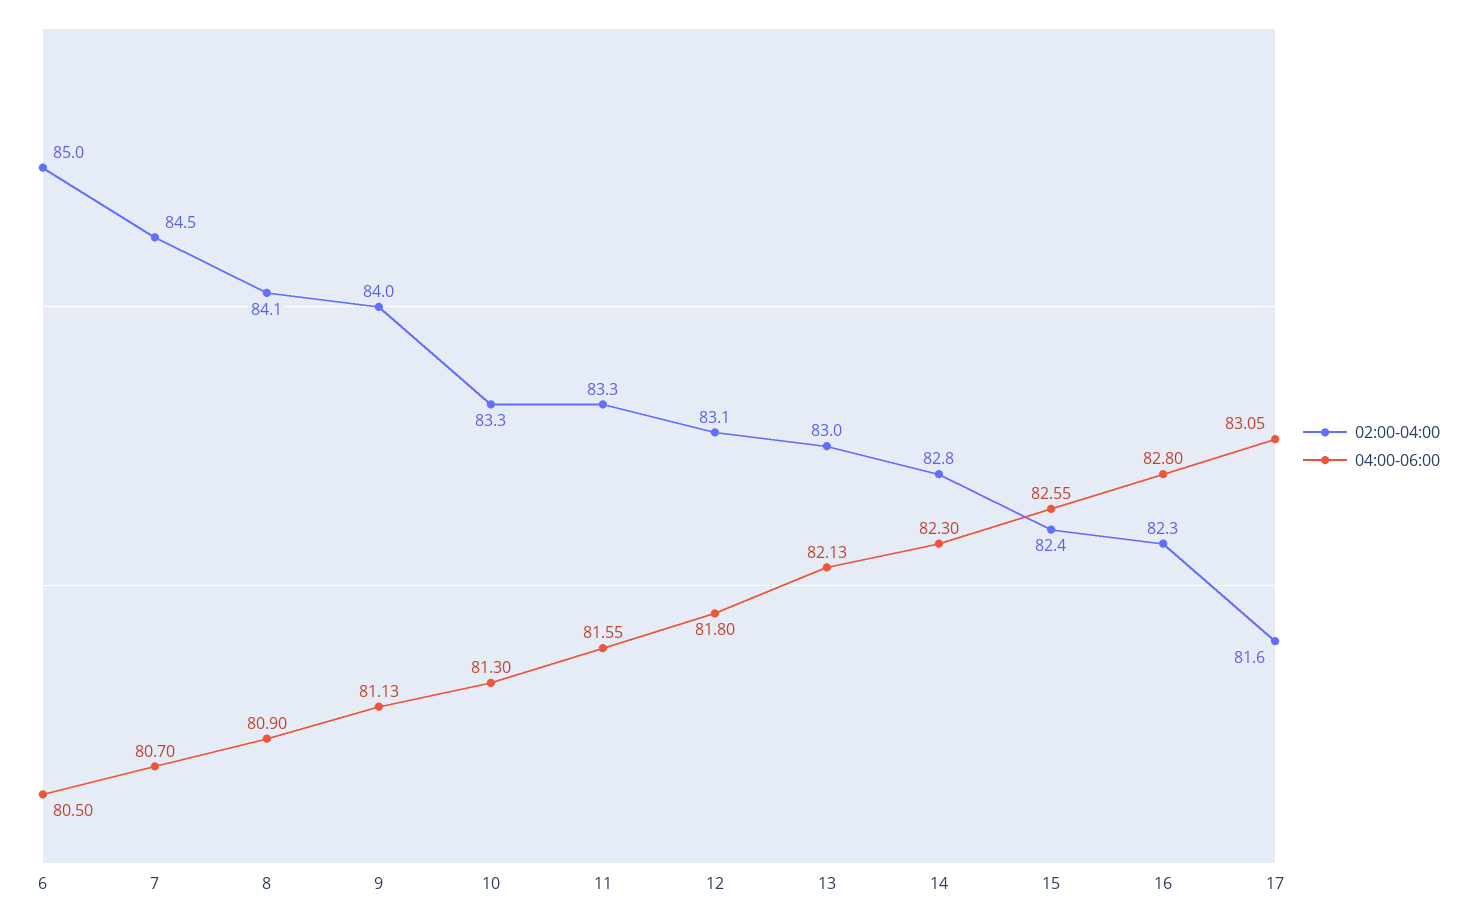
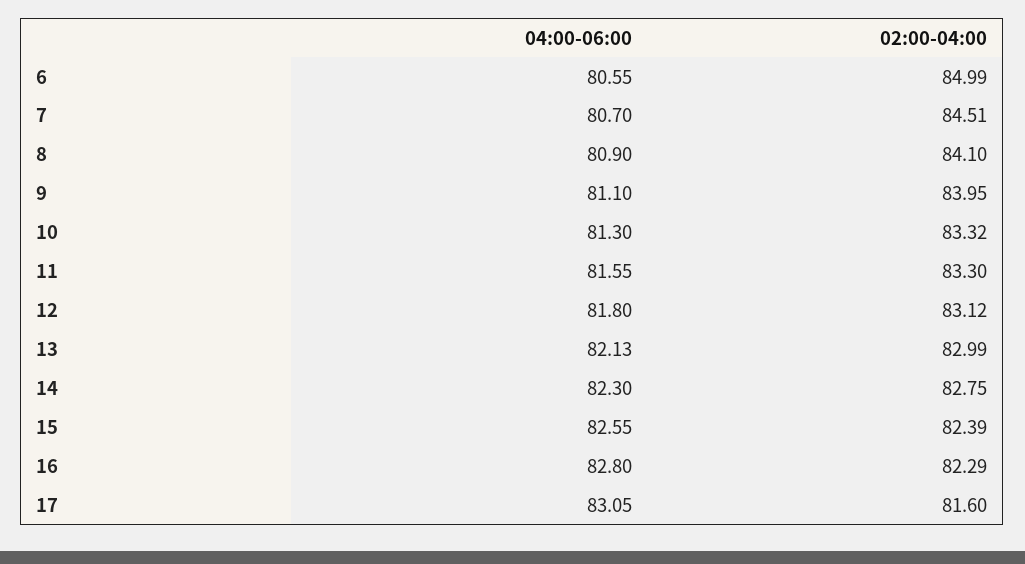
04:00-06:00, 6: 80.5 -> 80.55
04:00-06:00, 9: 81.13 -> 81.1

